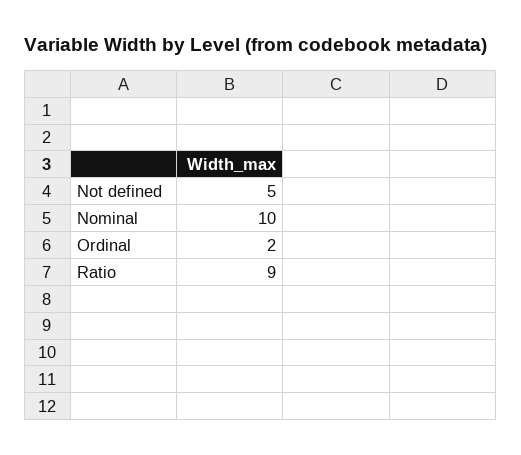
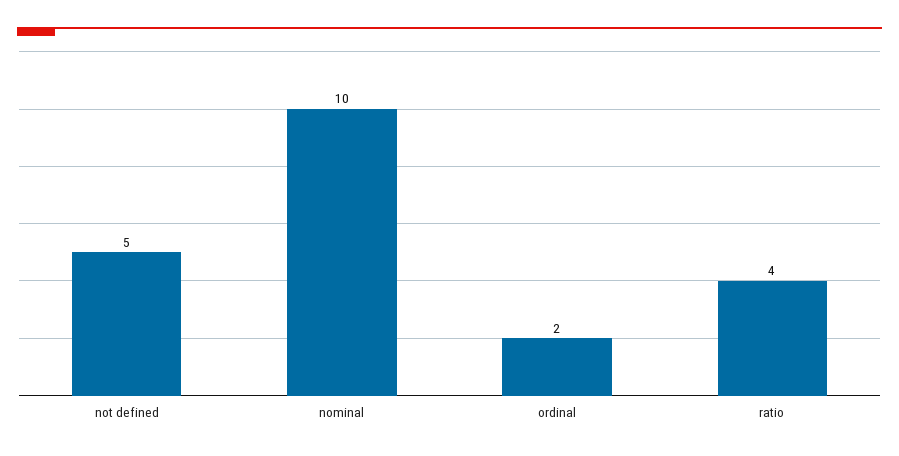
Ratio: 9 -> 4

